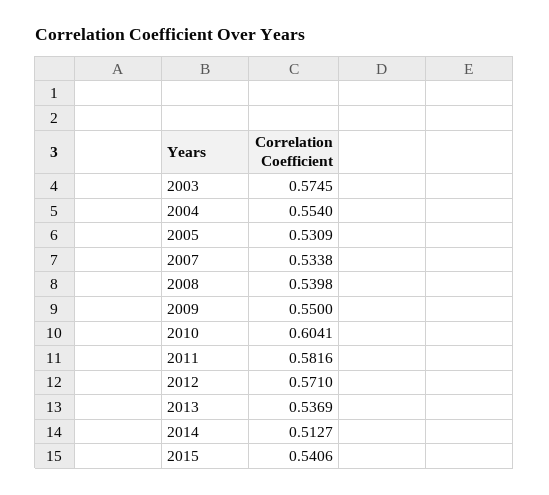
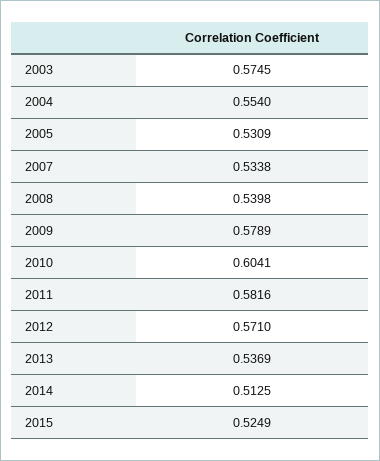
2009: 0.55 -> 0.5789
2014: 0.5127 -> 0.5125
2015: 0.5406 -> 0.5249

